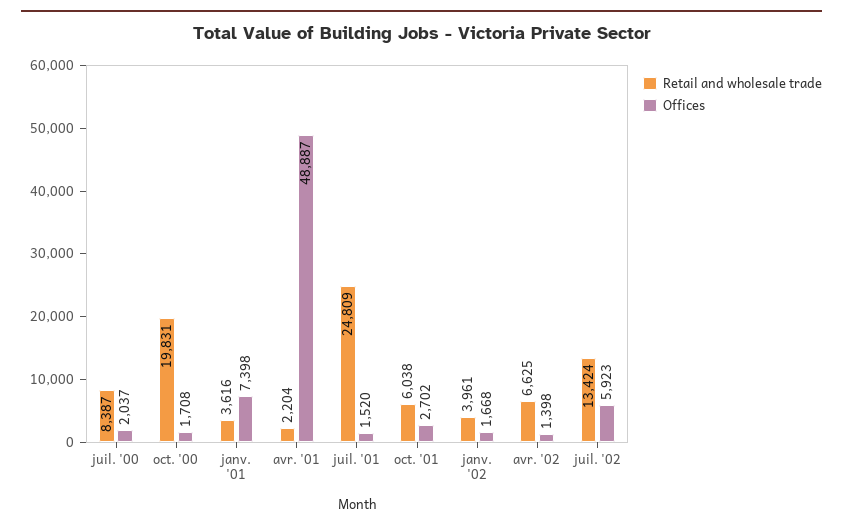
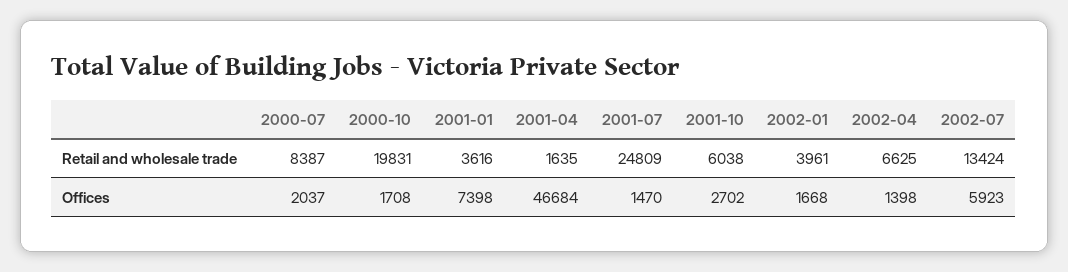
Retail and wholesale trade, avr. '01: 2204 -> 1635
Offices, avr. '01: 48887 -> 46684
Offices, juil. '01: 1520 -> 1470

